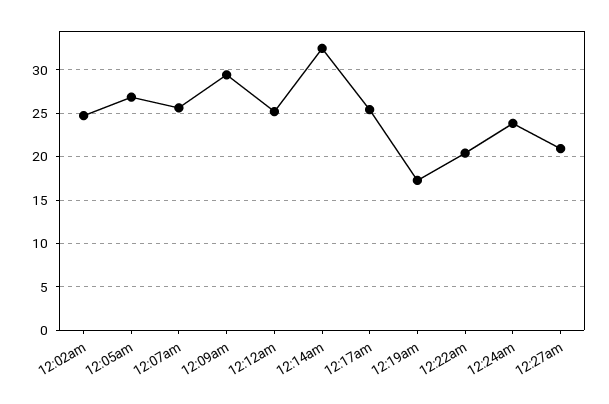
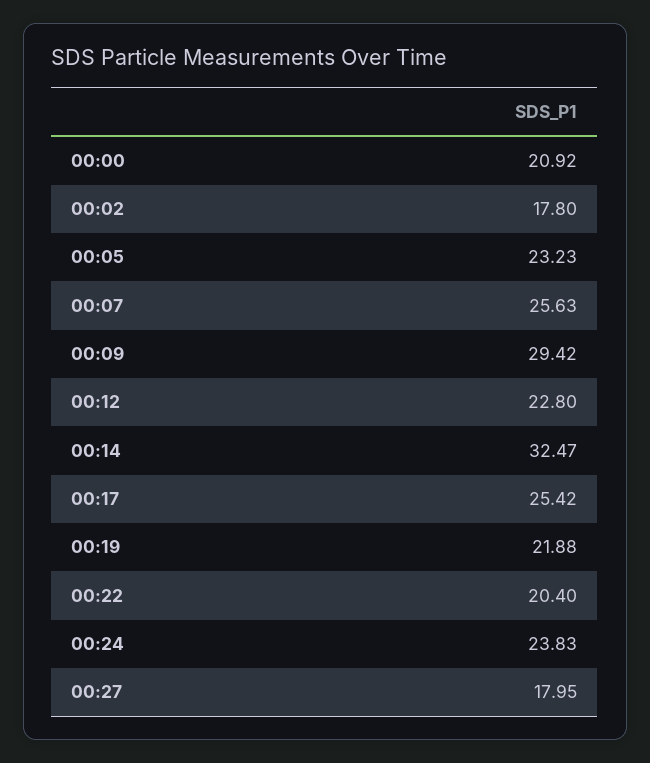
12:02am: 25 -> 17.8
12:05am: 27 -> 23.23
12:12am: 25 -> 22.8
12:19am: 17 -> 21.88
12:27am: 21 -> 17.95
00:00: none -> 20.92

